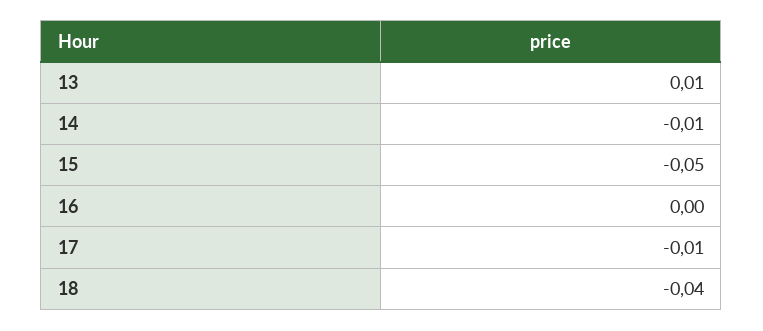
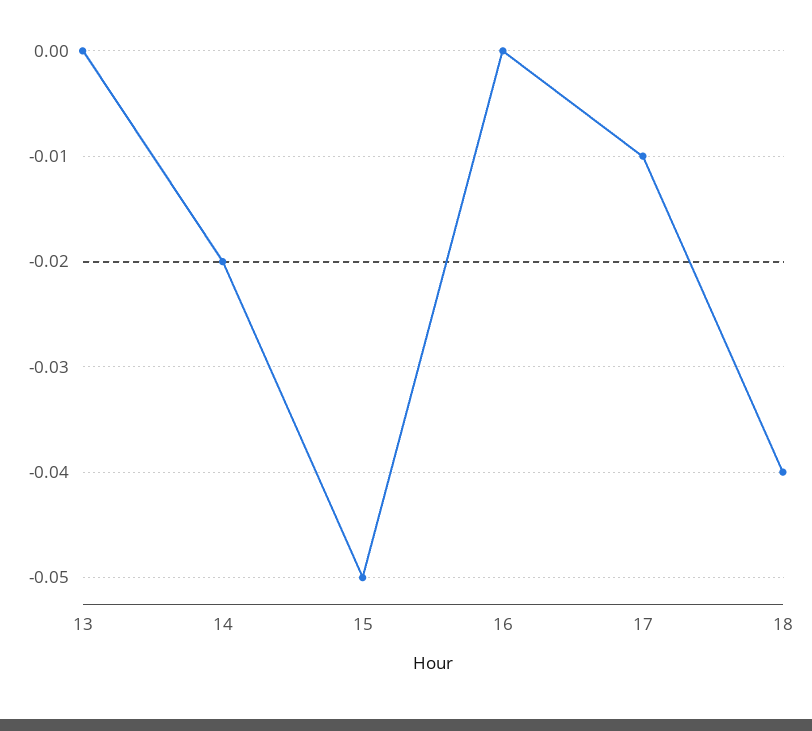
13: 0.01 -> 0
14: -0.01 -> -0.02

